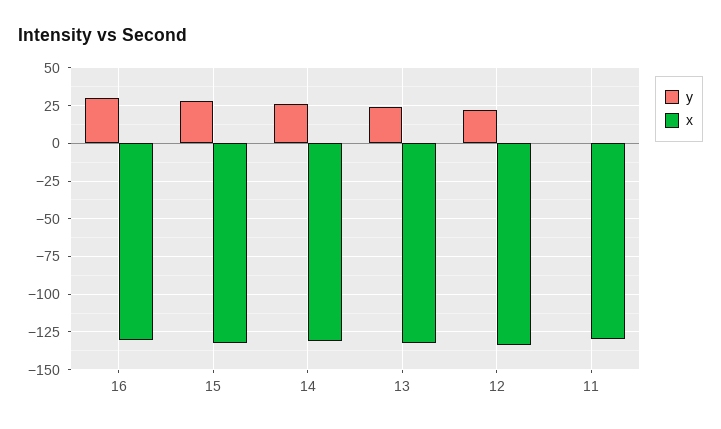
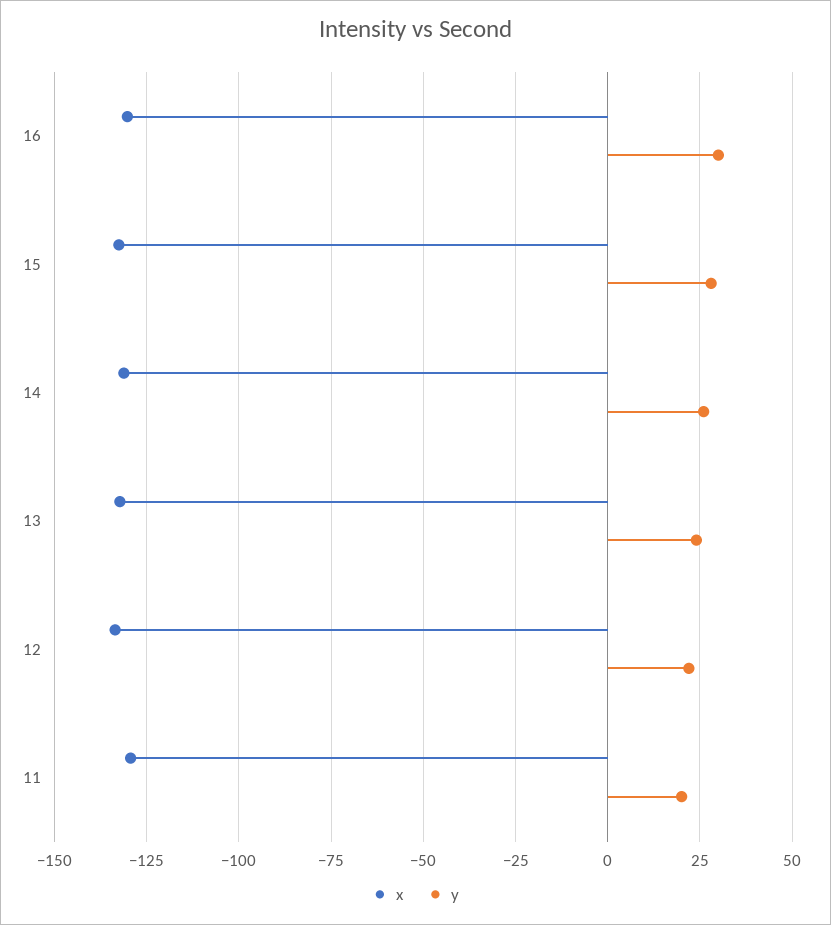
y, 11: 0 -> 20

